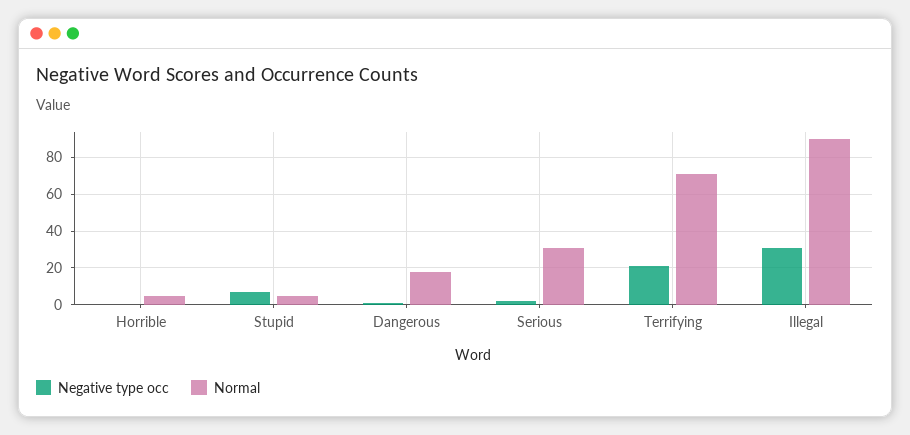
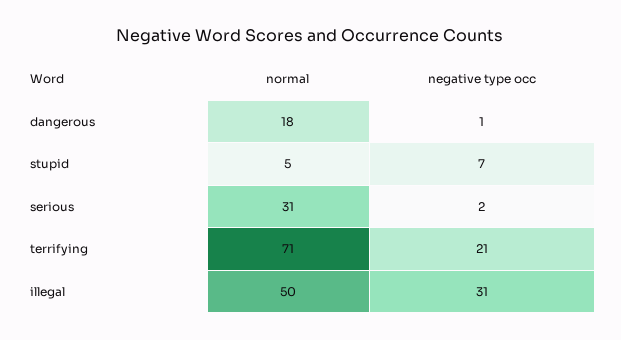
Negative type occ, Horrible: 0 -> none
Normal, Horrible: 5 -> none
Normal, Illegal: 90 -> 50

